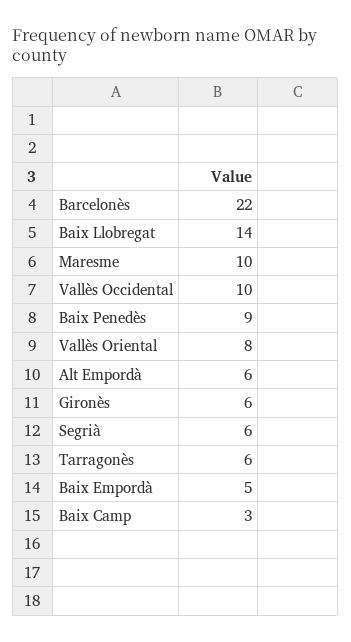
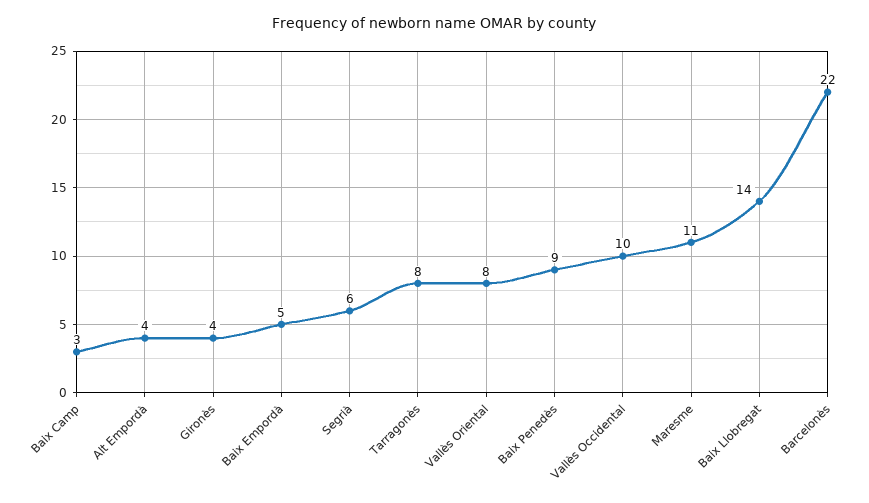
Maresme: 10 -> 11
Alt Empordà: 6 -> 4
Gironès: 6 -> 4
Tarragonès: 6 -> 8

